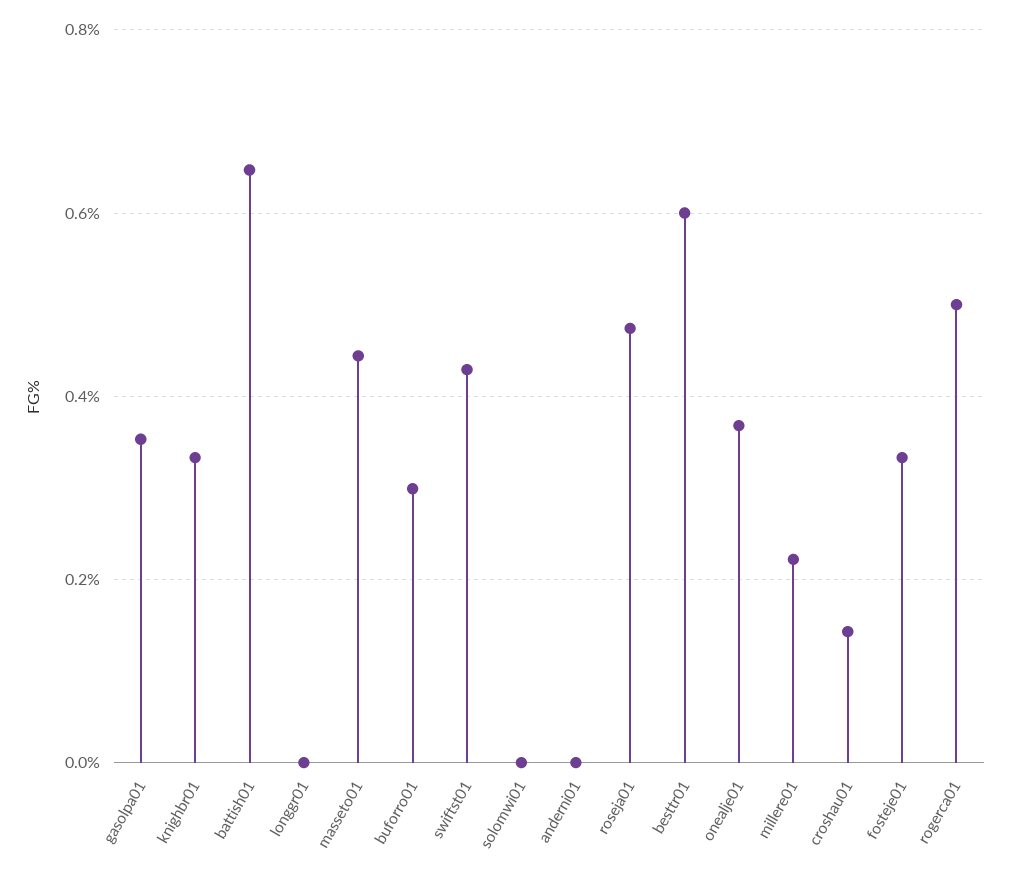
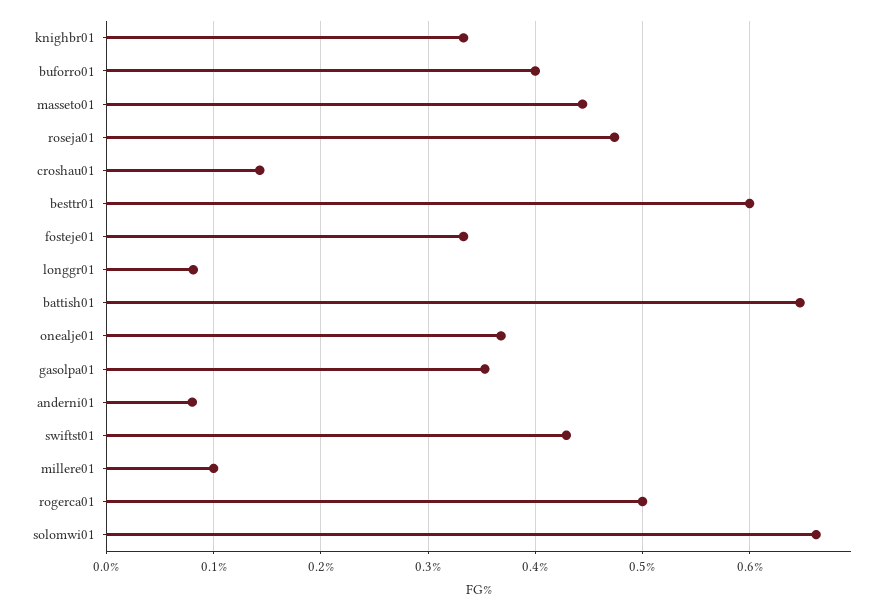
longgr01: 0 -> 0.08
buforro01: 0.3 -> 0.4
solomwi01: 0 -> 0.66
anderni01: 0 -> 0.08
millere01: 0.22 -> 0.1

